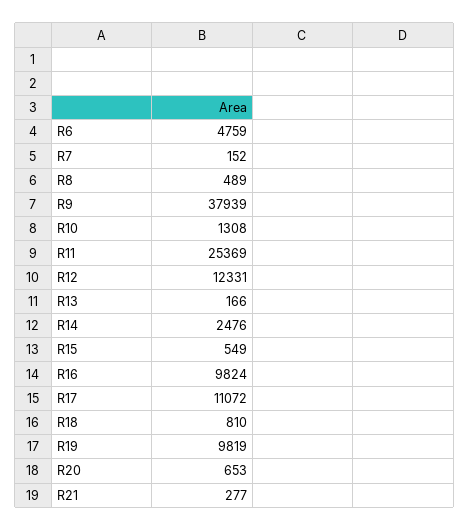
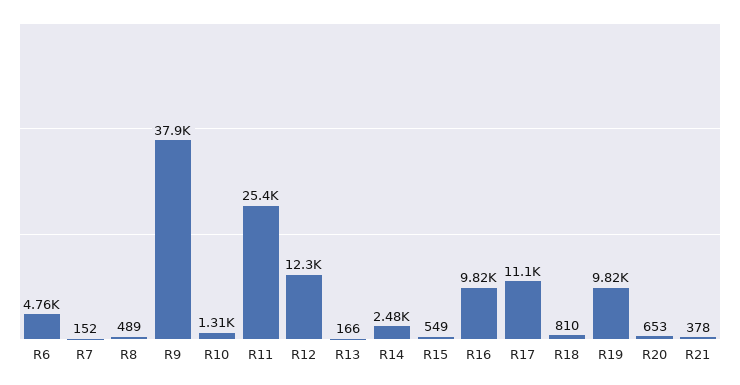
R21: 277 -> 378

